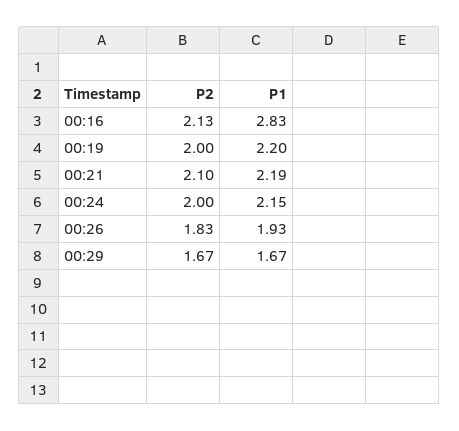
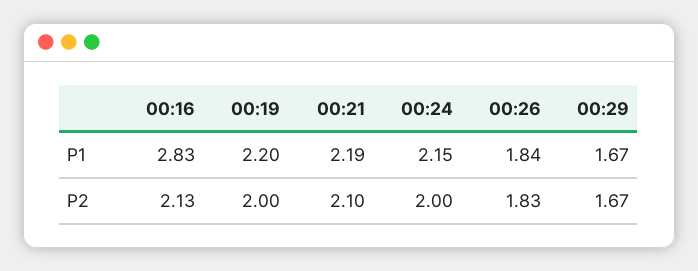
P1, 00:26: 1.93 -> 1.84

